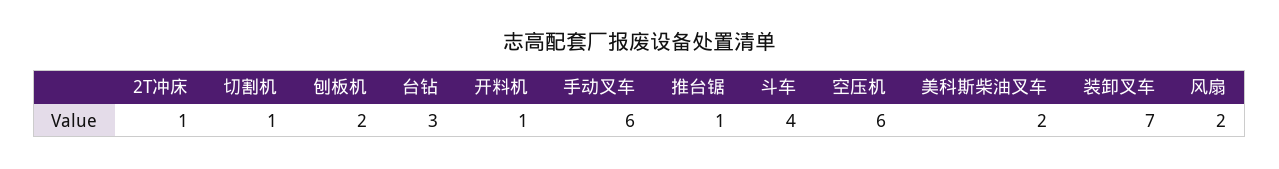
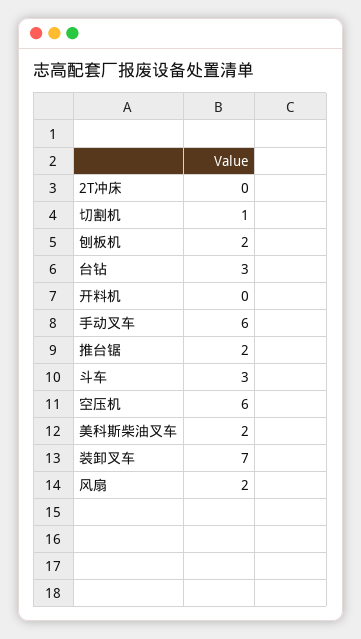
2T冲床: 1 -> 0
开料机: 1 -> 0
推台锯: 1 -> 2
斗车: 4 -> 3

